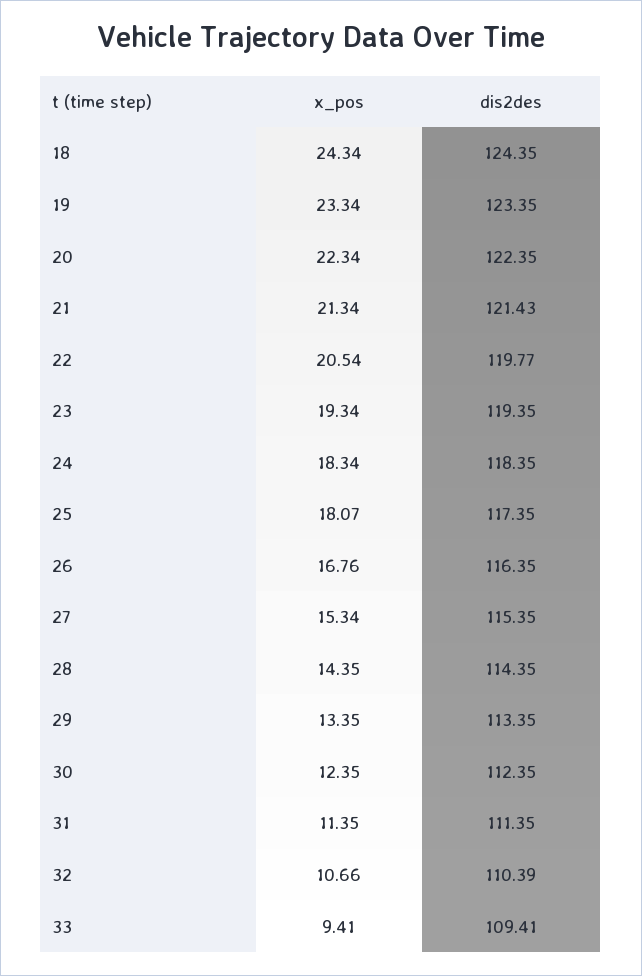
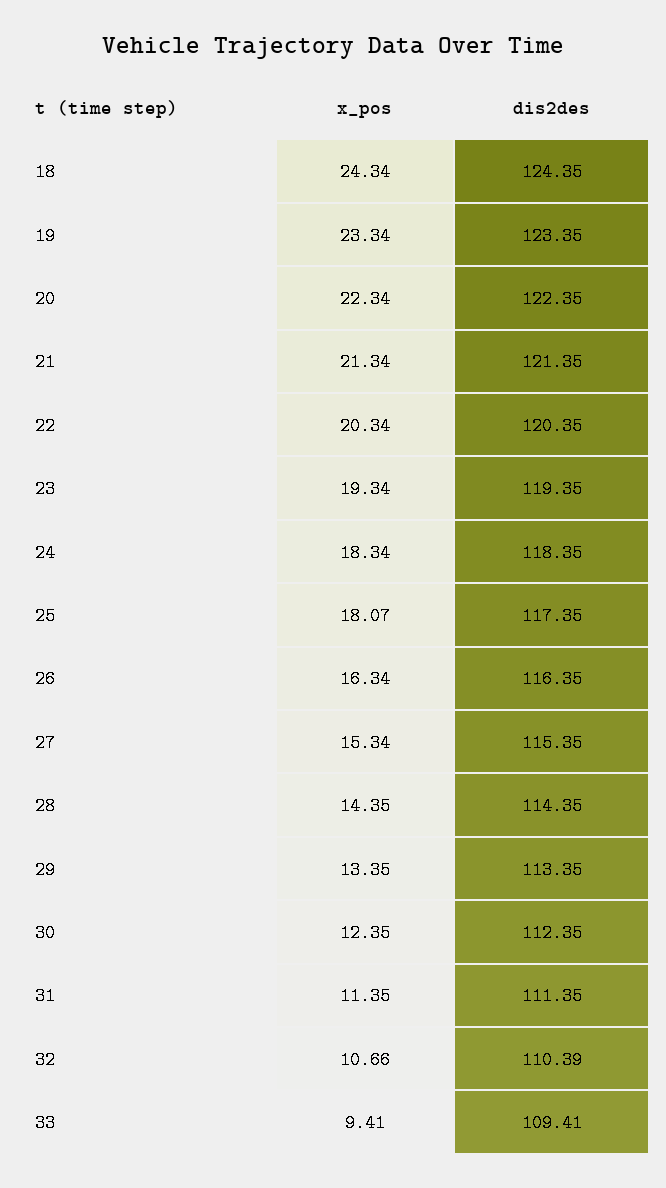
dis2des, 21: 121.43 -> 121.35
x_pos, 22: 20.54 -> 20.34
dis2des, 22: 119.77 -> 120.35
x_pos, 26: 16.76 -> 16.34

